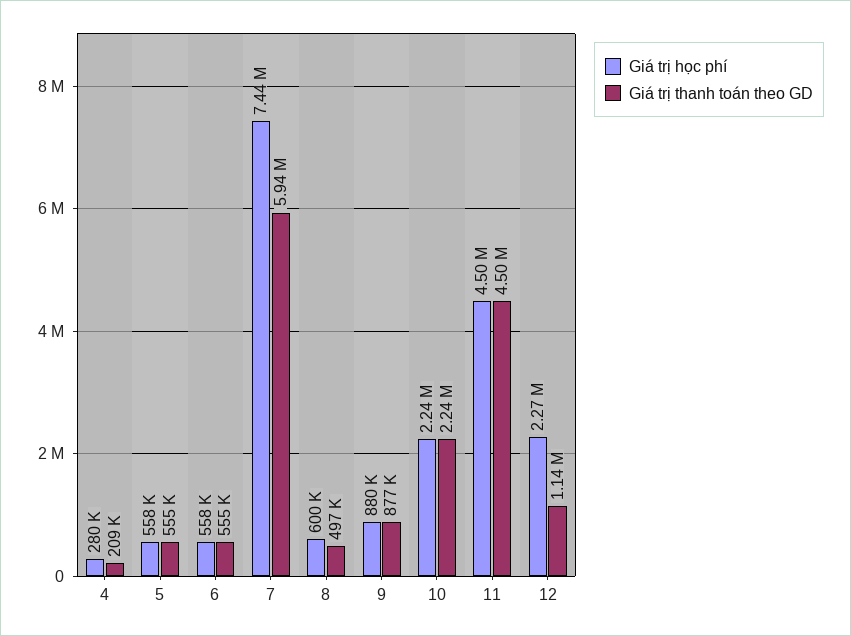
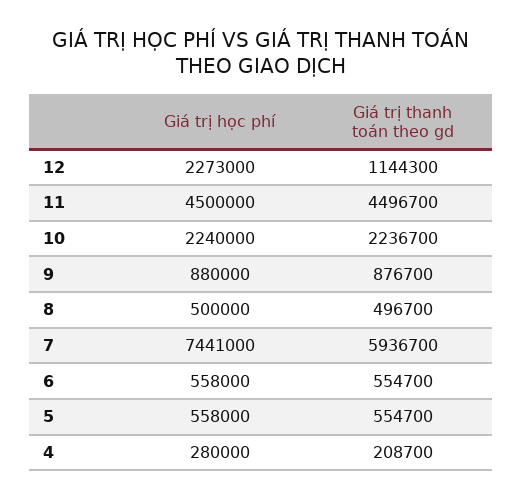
Giá trị học phí, 8: 600000 -> 500000

